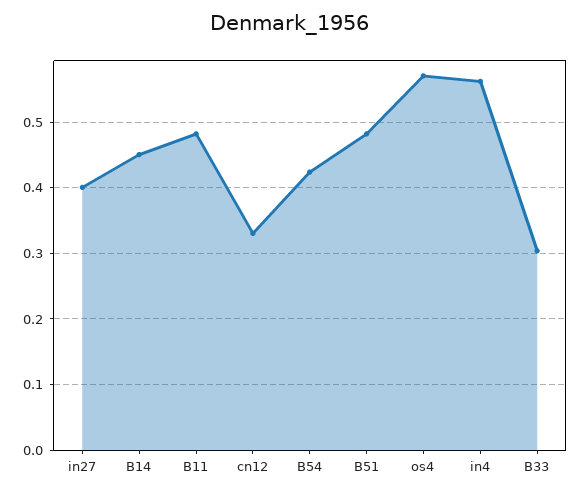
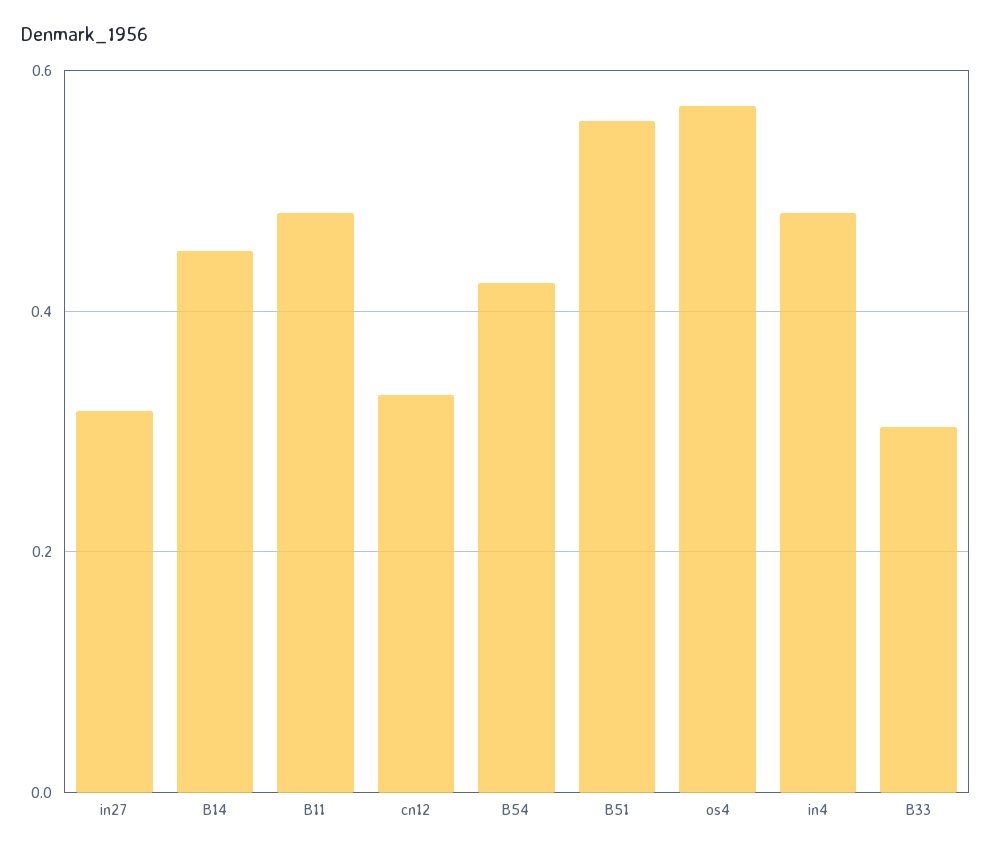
in27: 0.4 -> 0.32
B51: 0.48 -> 0.56
in4: 0.56 -> 0.48

